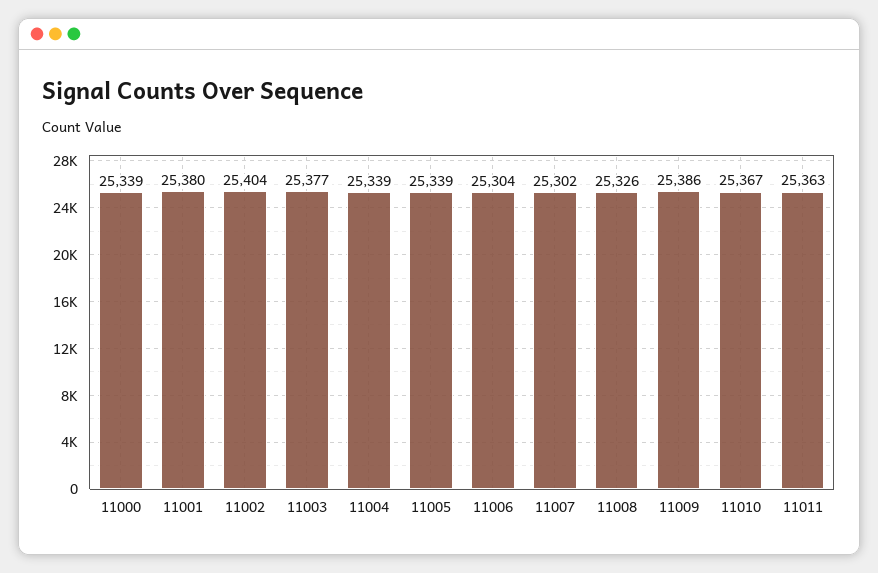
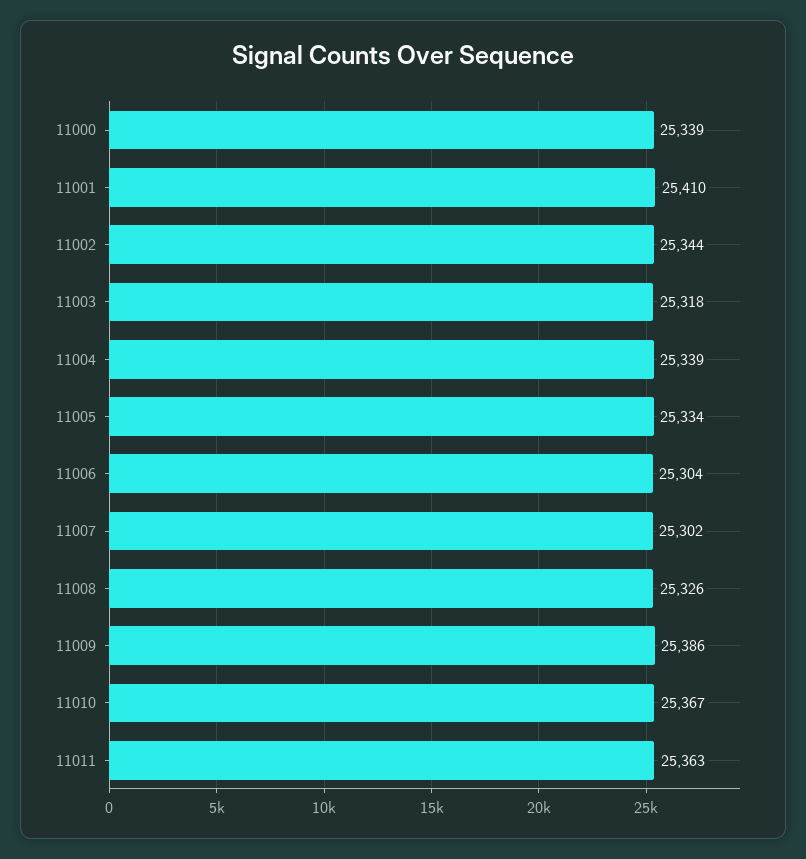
11001: 25380 -> 25410
11002: 25404 -> 25344
11003: 25377 -> 25318
11005: 25339 -> 25334

